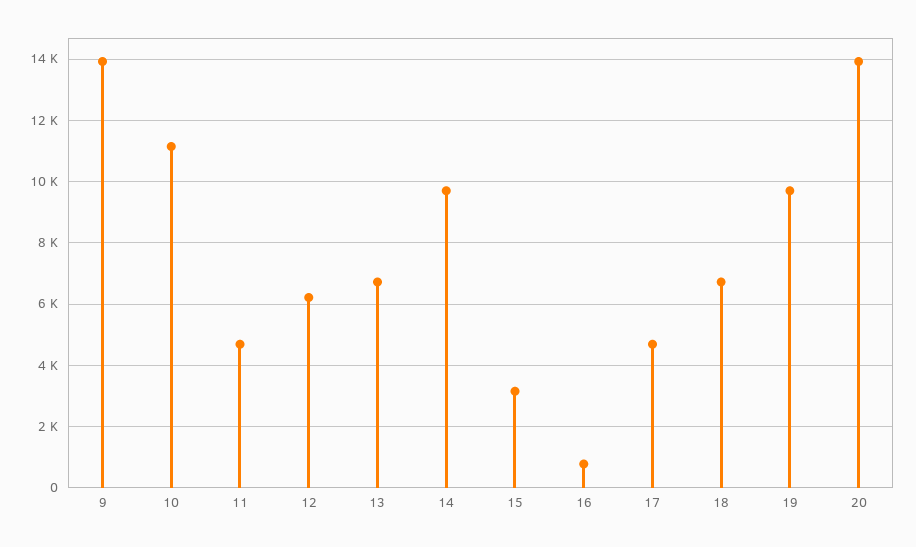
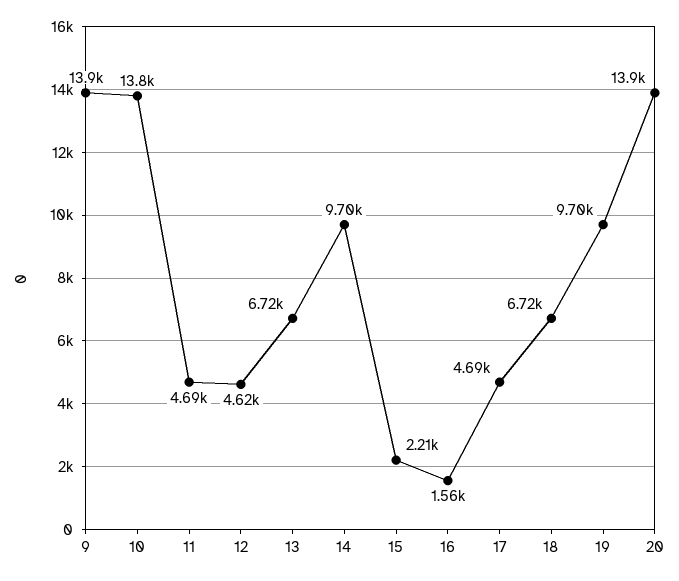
10: 11200 -> 13800
12: 6200 -> 4620
15: 3200 -> 2210
16: 800 -> 1560

